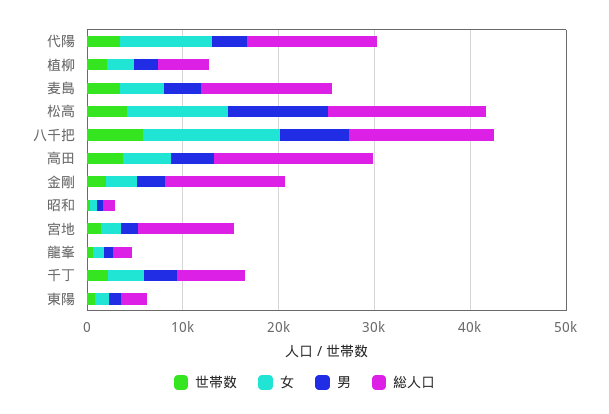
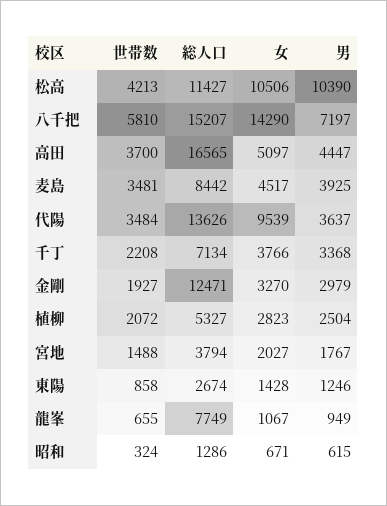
総人口, 麦島: 14000 -> 8442
総人口, 松高: 16000 -> 11427
総人口, 宮地: 10000 -> 3794
総人口, 龍峯: 2000 -> 7749

